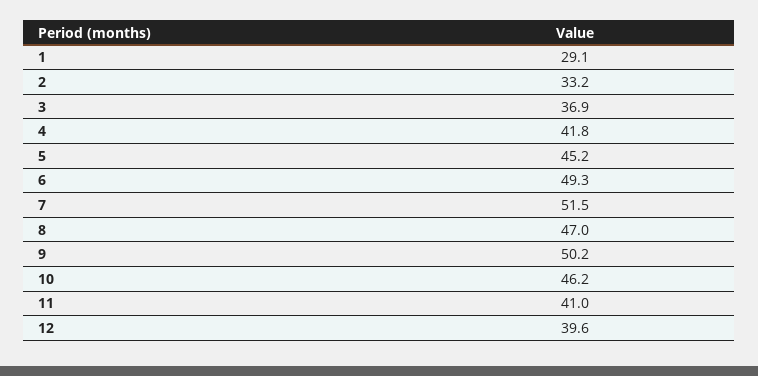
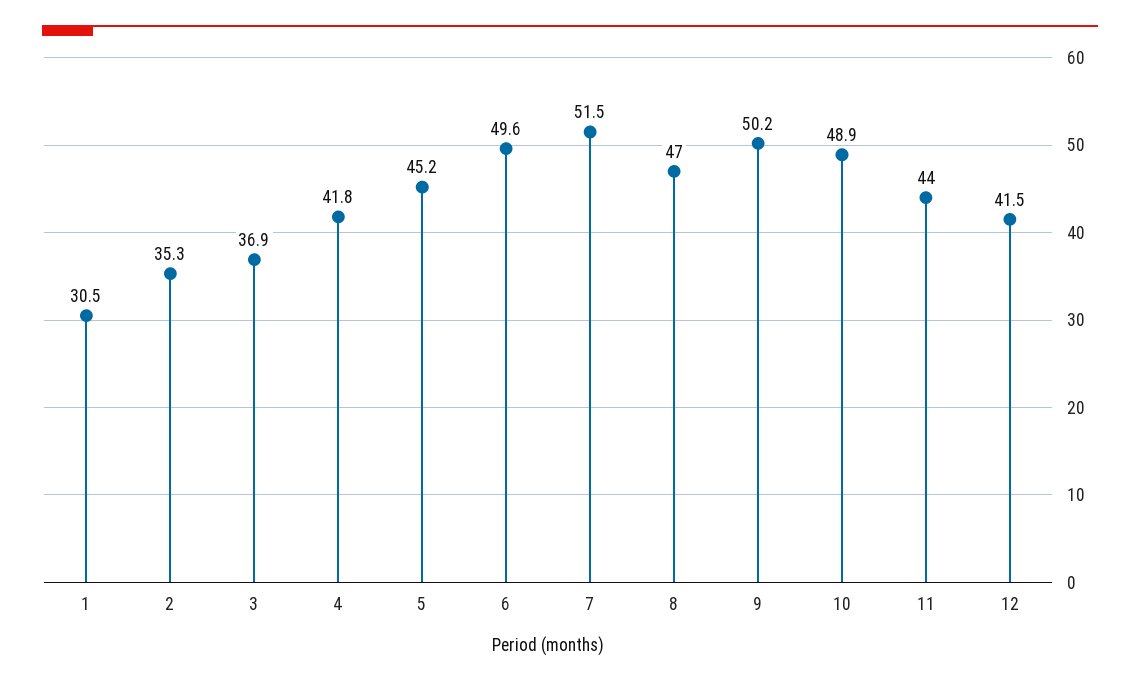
1: 29.1 -> 30.5
2: 33.2 -> 35.3
6: 49.3 -> 49.6
10: 46.2 -> 48.9
11: 41 -> 44
12: 39.6 -> 41.5

